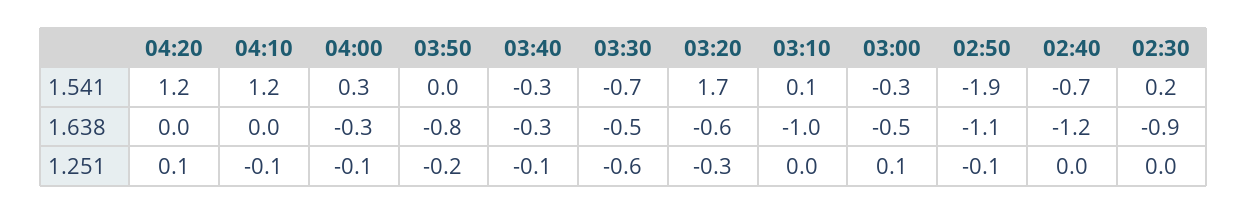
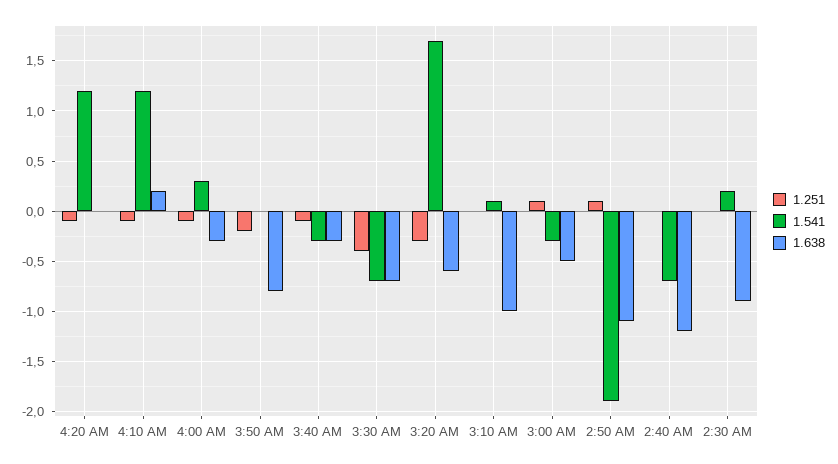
1.638, 04:10: 0 -> 0.2
1.638, 03:30: -0.5 -> -0.7
1.251, 04:20: 0.1 -> -0.1
1.251, 03:30: -0.6 -> -0.4
1.251, 02:50: -0.1 -> 0.1

